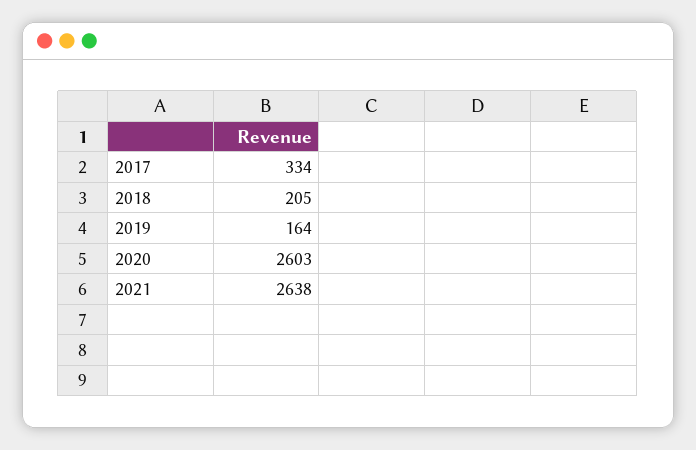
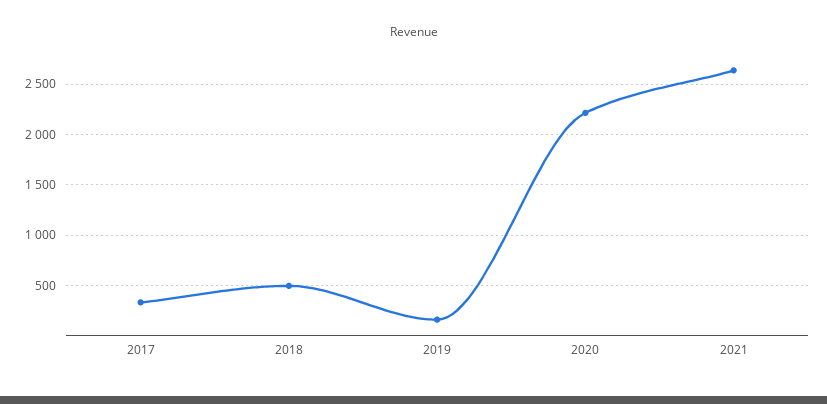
2018: 205 -> 500
2020: 2603 -> 2200

